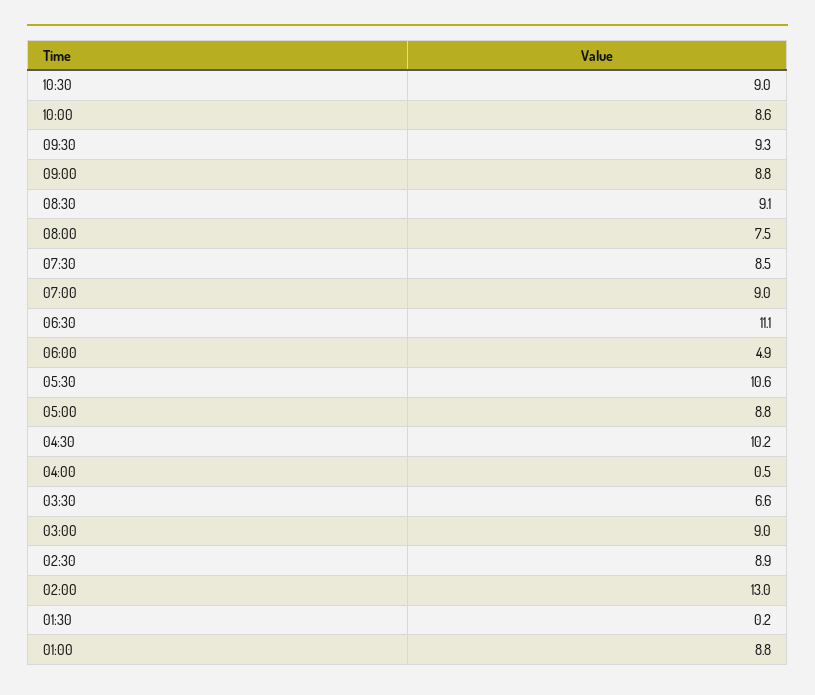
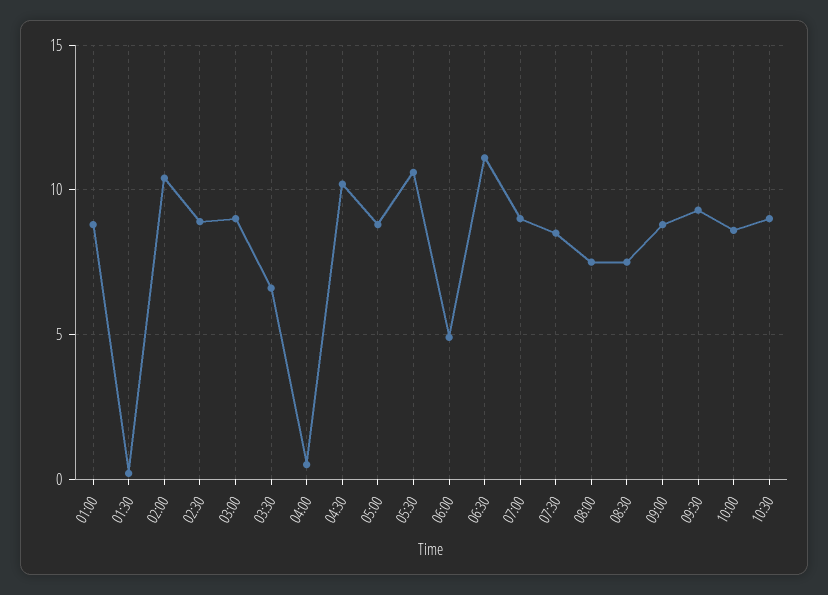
08:30: 9.1 -> 7.5
02:00: 13 -> 10.5

